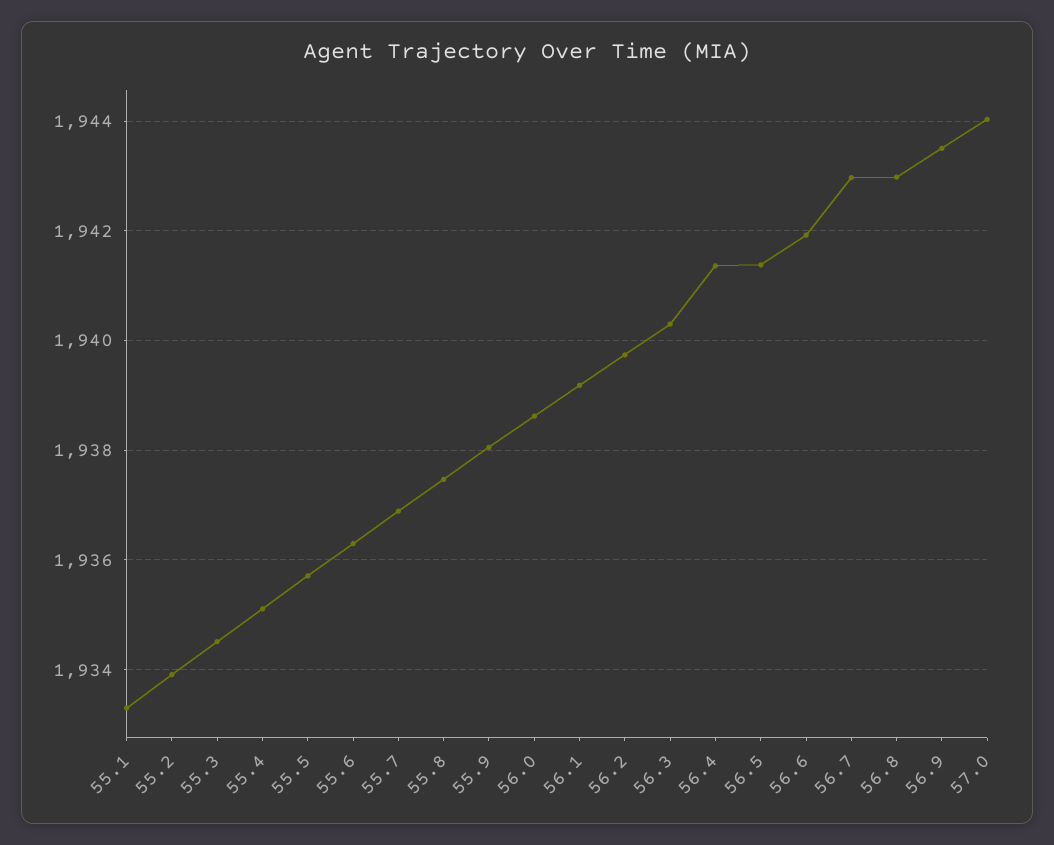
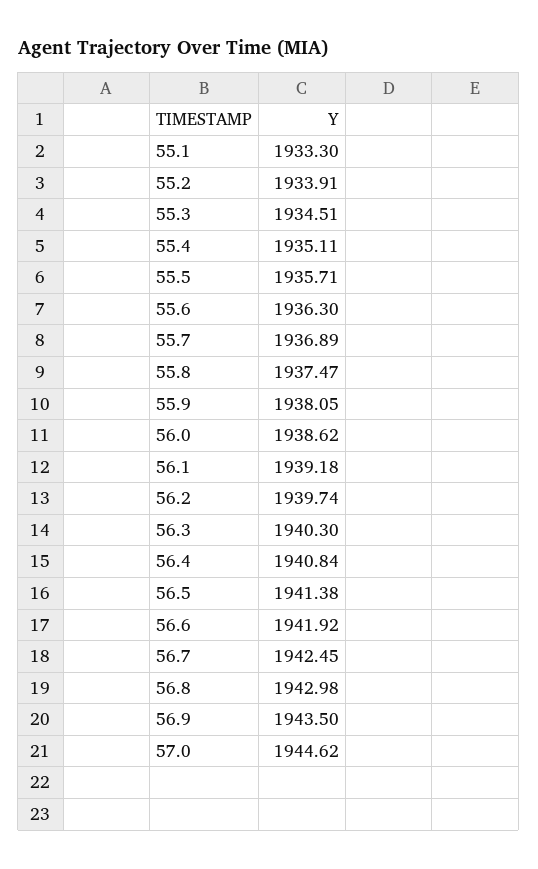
56.4: 1941.4 -> 1940.84
56.7: 1943 -> 1942.45
57.0: 1944 -> 1944.62

